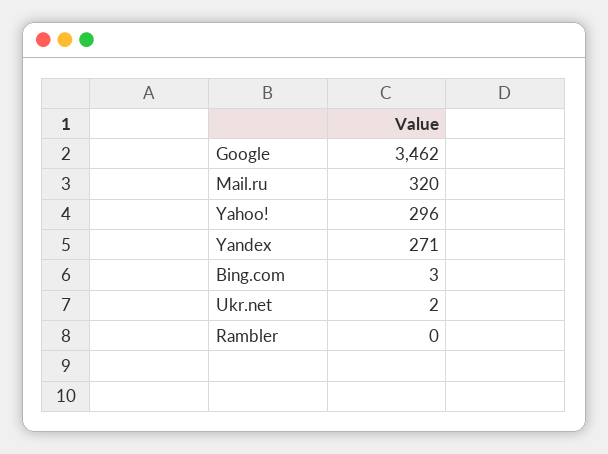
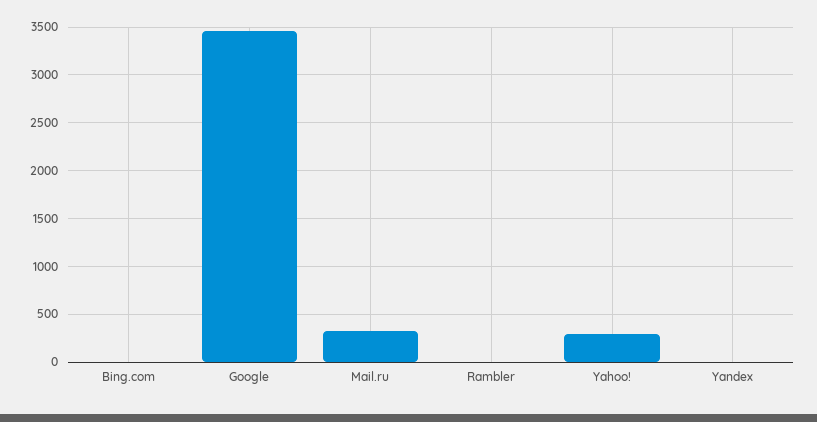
Yandex: 271 -> 0
Ukr.net: 2 -> none

